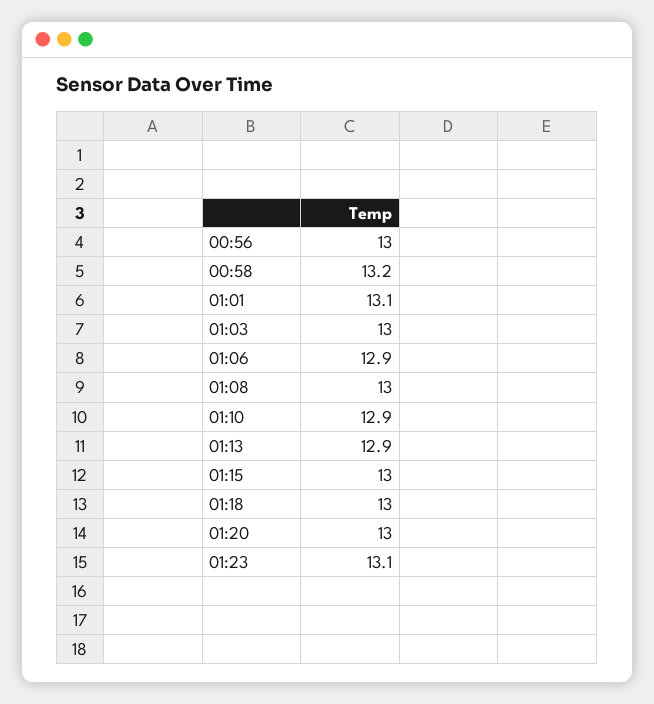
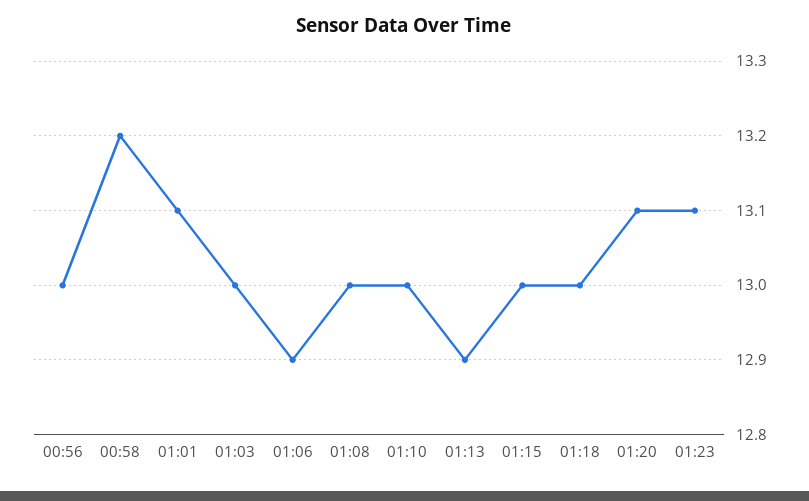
01:10: 12.9 -> 13
01:20: 13 -> 13.1

